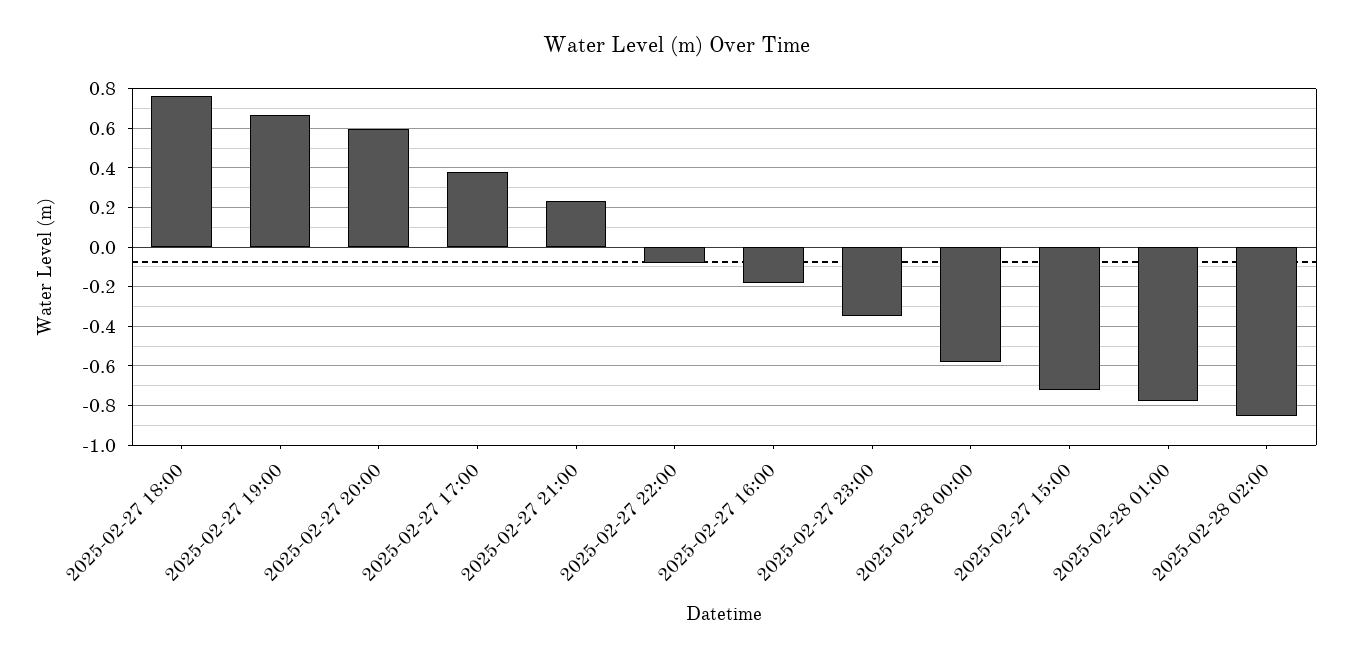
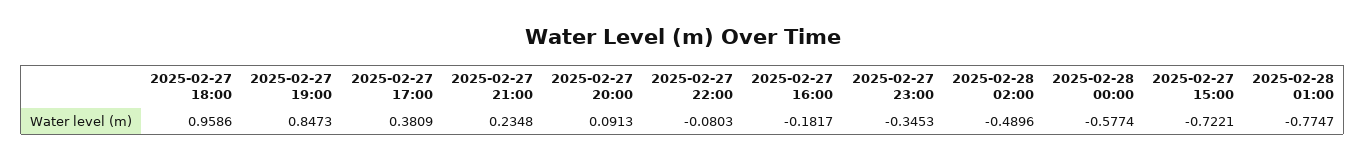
2025-02-27 18:00: 0.75 -> 0.9586
2025-02-27 19:00: 0.65 -> 0.8473
2025-02-27 20:00: 0.6 -> 0.0913
2025-02-28 02:00: -0.85 -> -0.4896

